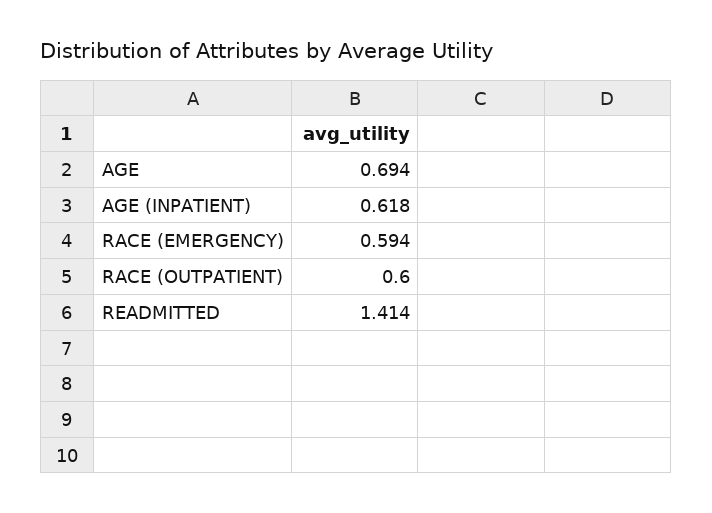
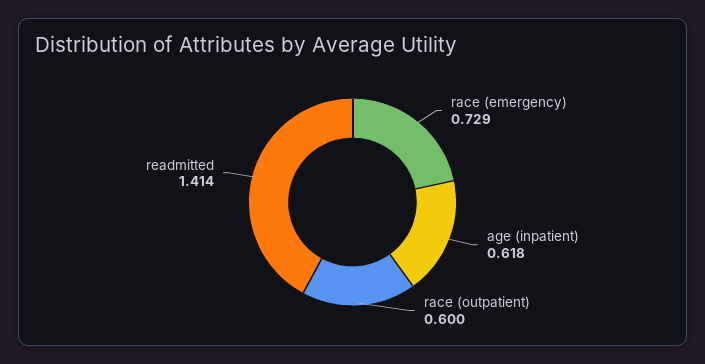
AGE: 0.694 -> none
RACE (EMERGENCY): 0.594 -> 0.729

